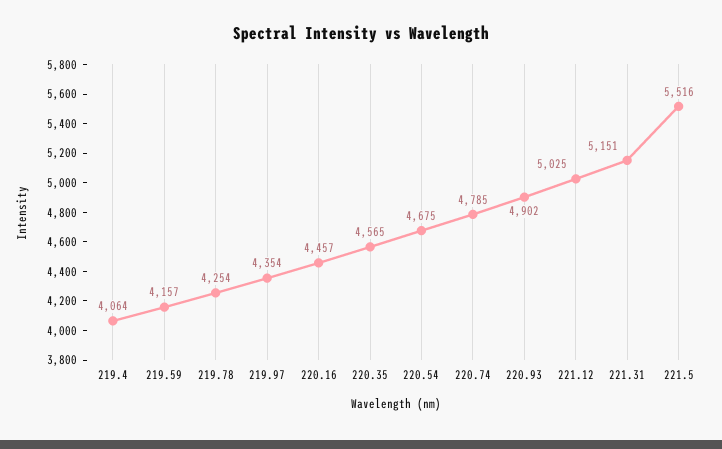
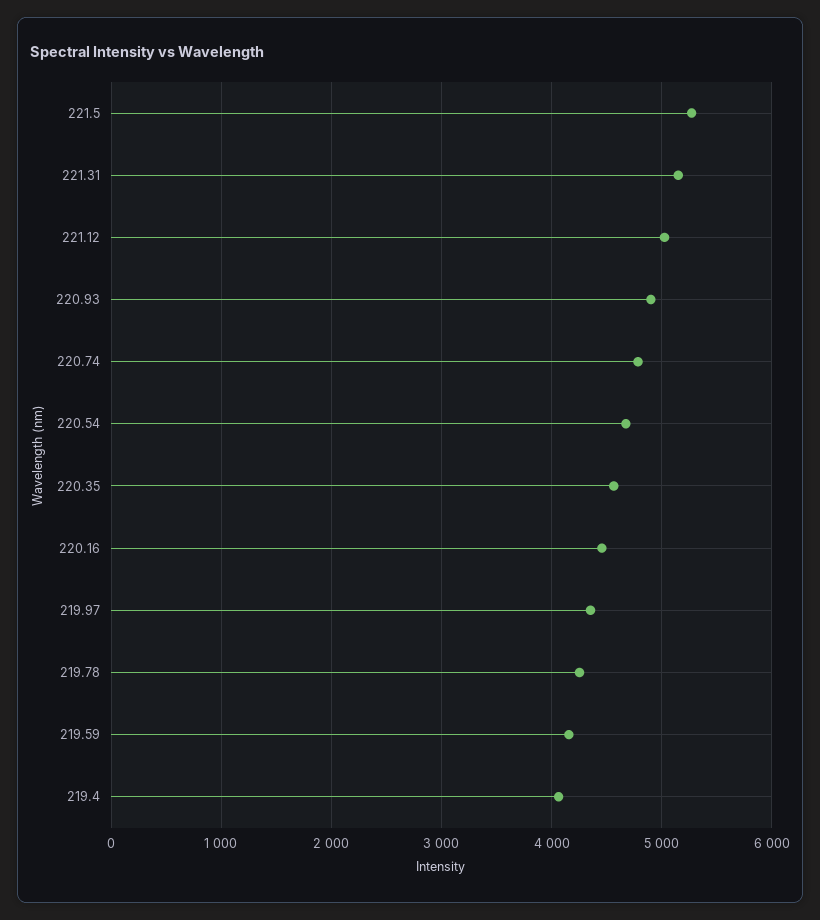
221.5: 5516 -> 5300

